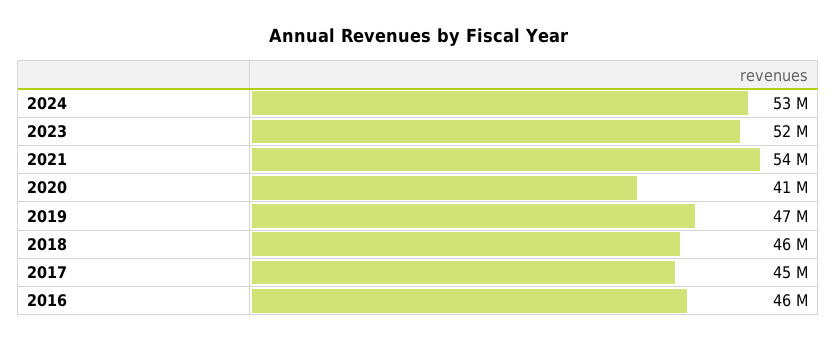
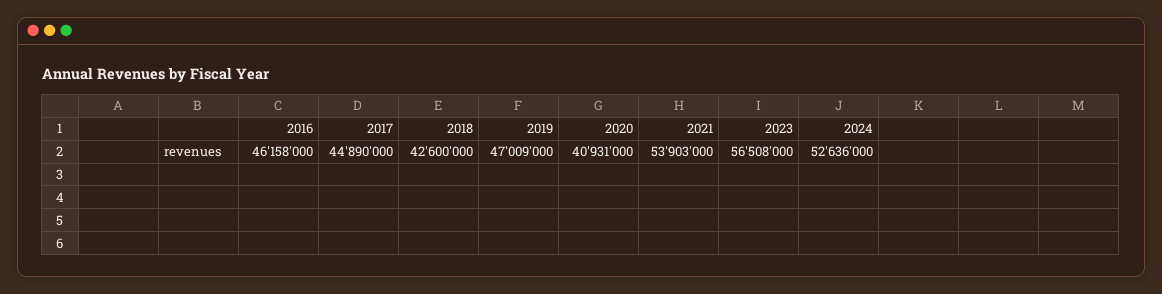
2023: 52000000 -> 56508000
2018: 46000000 -> 42600000

